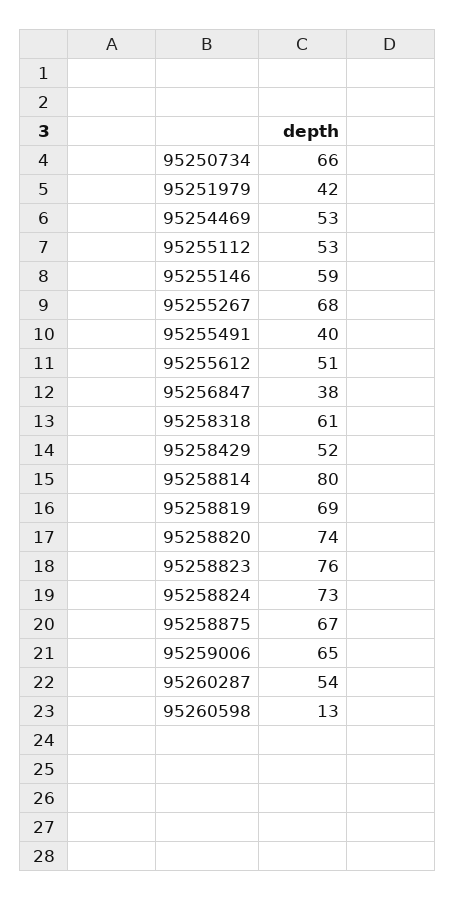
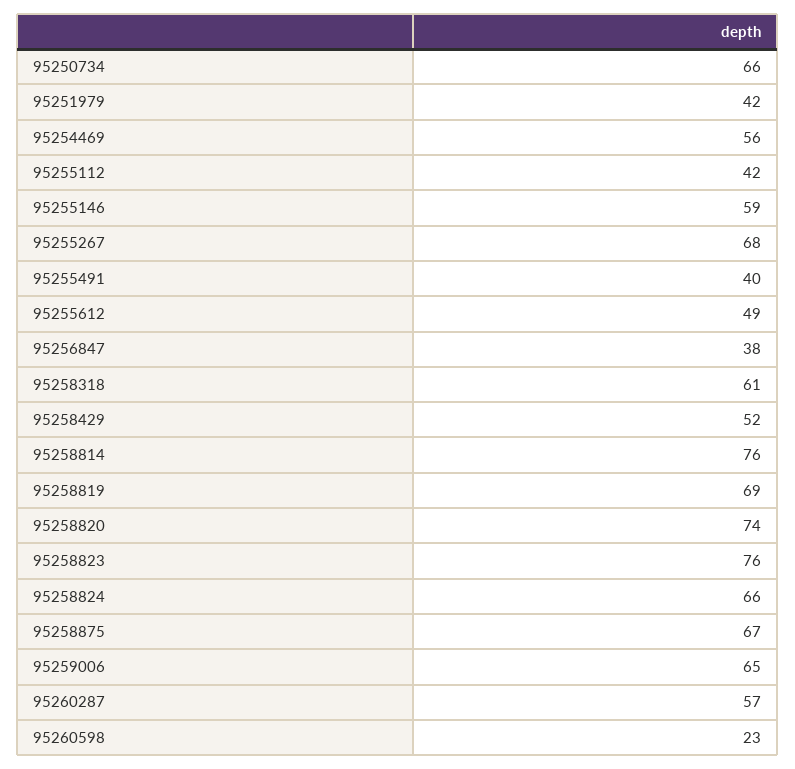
95254469: 53 -> 56
95255112: 53 -> 42
95255612: 51 -> 49
95258814: 80 -> 76
95258824: 73 -> 66
95260287: 54 -> 57
95260598: 13 -> 23

